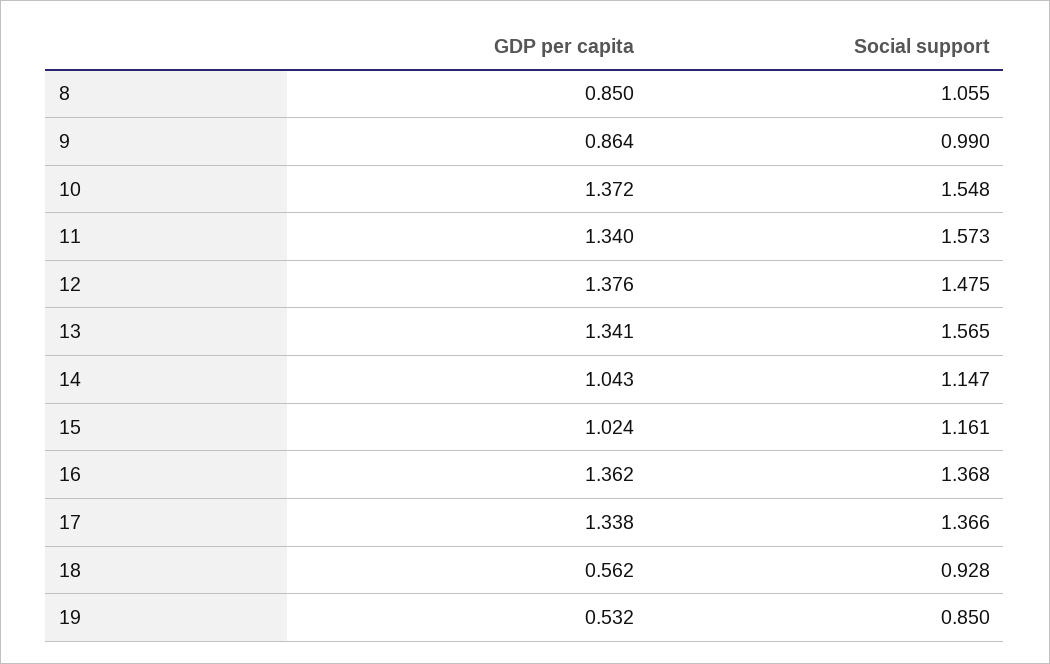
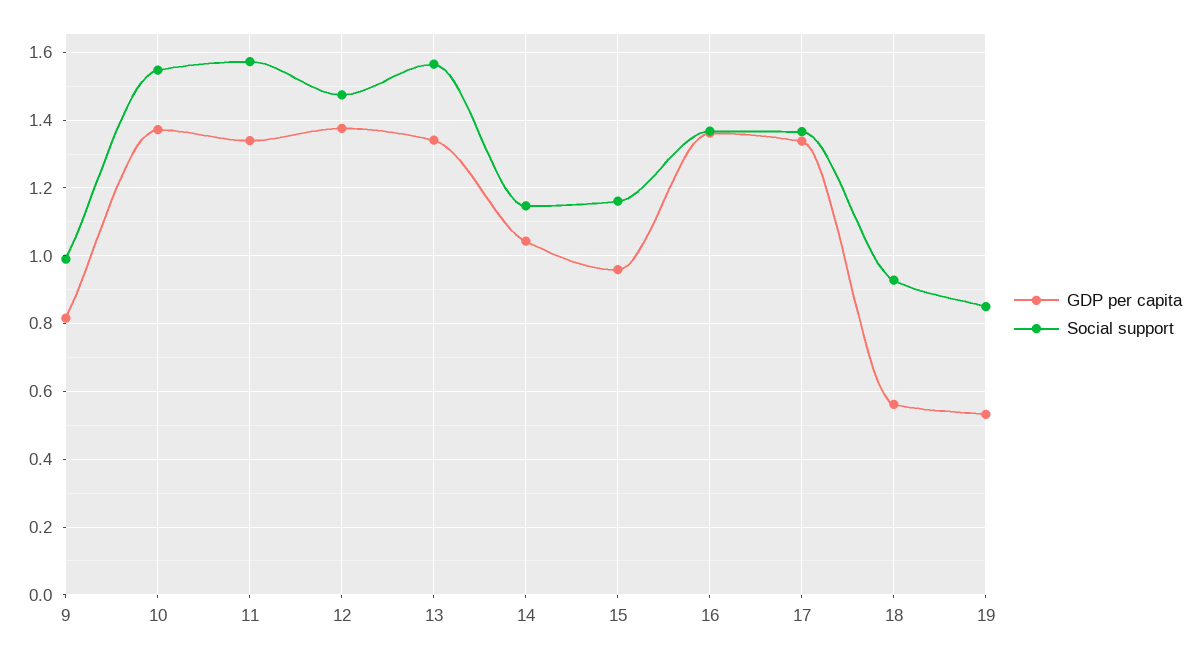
GDP per capita, 8: 0.85 -> none
Social support, 8: 1.055 -> none
GDP per capita, 9: 0.864 -> 0.82
GDP per capita, 15: 1.024 -> 0.96

